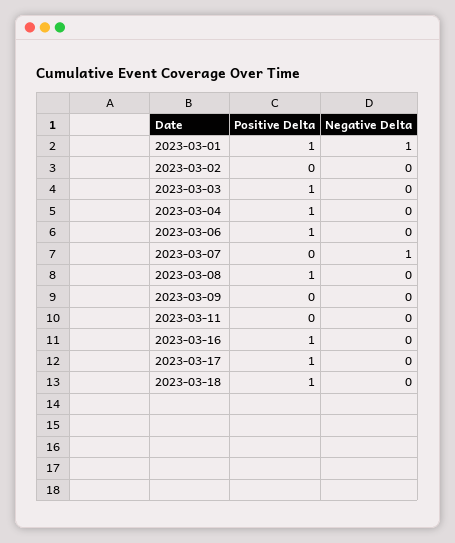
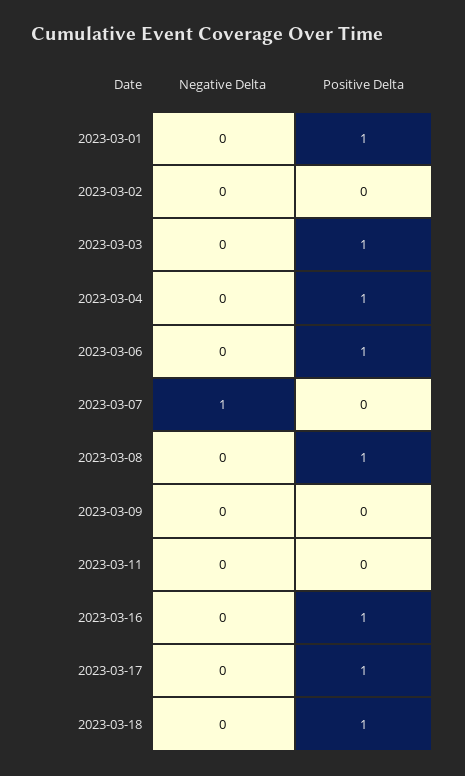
Negative Delta, 2023-03-01: 1 -> 0

